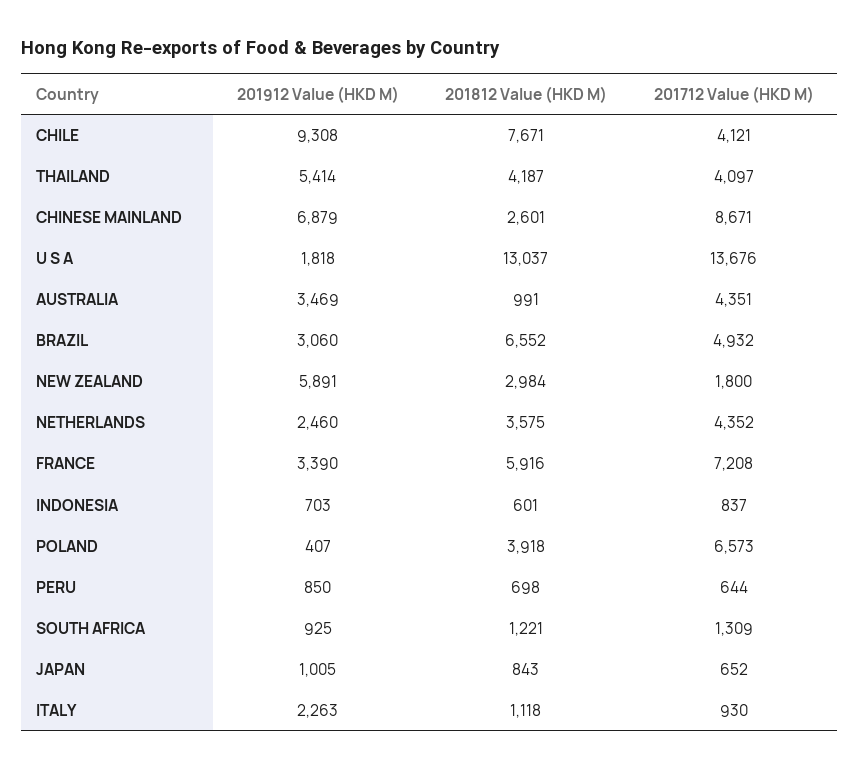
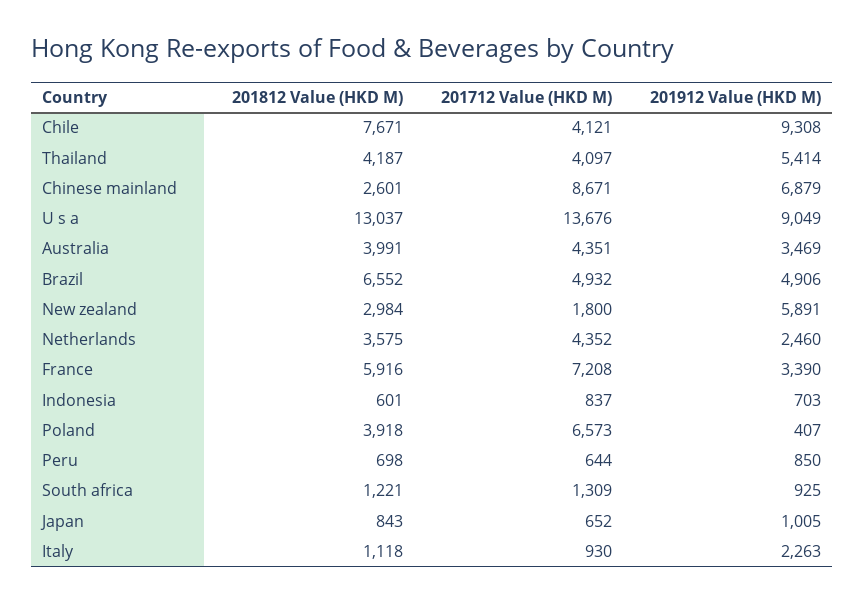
201912 Value (HKD M), U S A: 1818 -> 9049
201812 Value (HKD M), AUSTRALIA: 991 -> 3991
201912 Value (HKD M), BRAZIL: 3060 -> 4906

